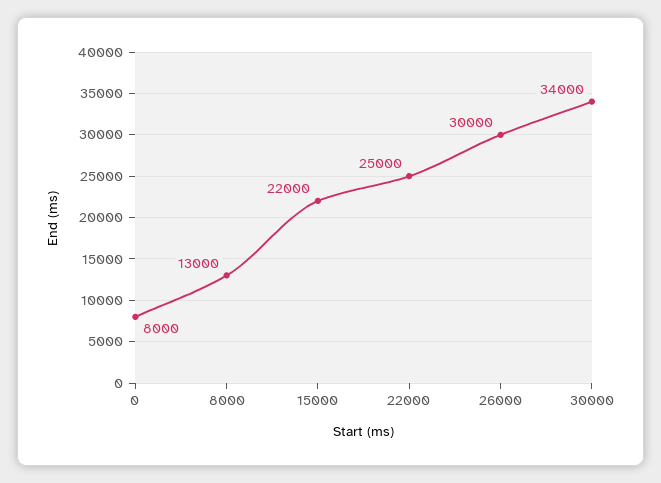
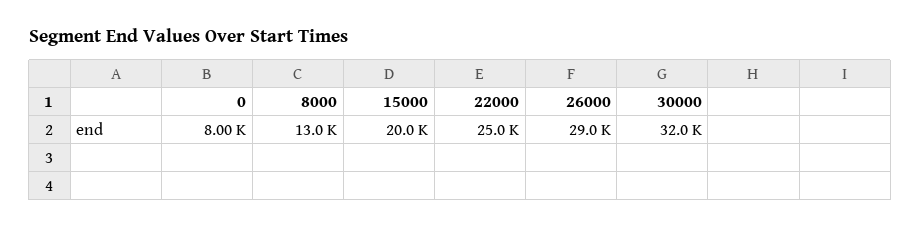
15000: 22000 -> 20000
26000: 30000 -> 29000
30000: 34000 -> 32000

